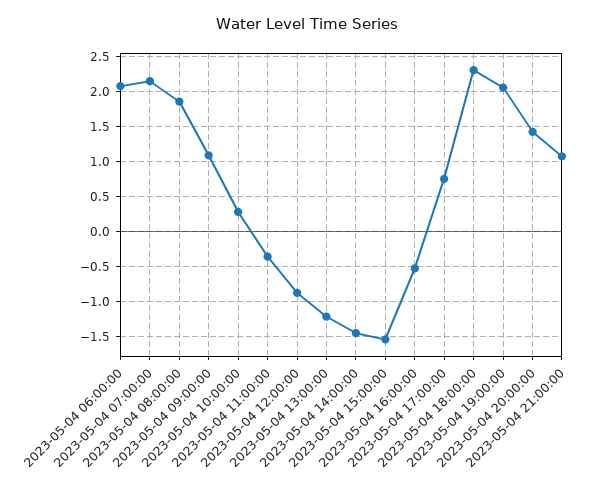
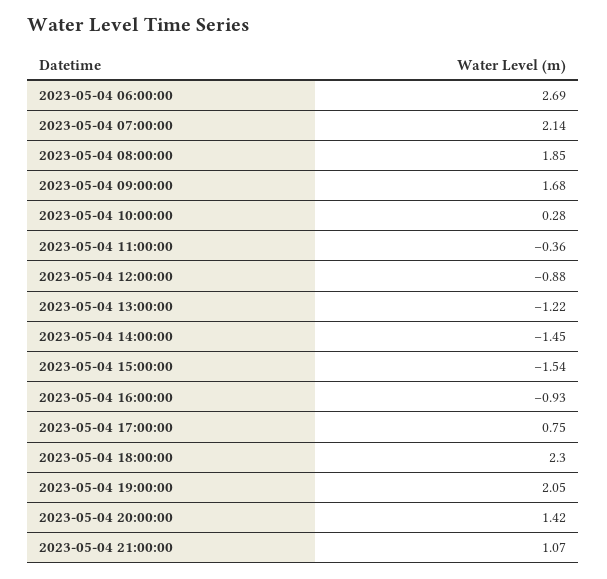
2023-05-04 06:00:00: 2.1 -> 2.69
2023-05-04 09:00:00: 1.1 -> 1.68
2023-05-04 16:00:00: -0.5 -> -0.93

